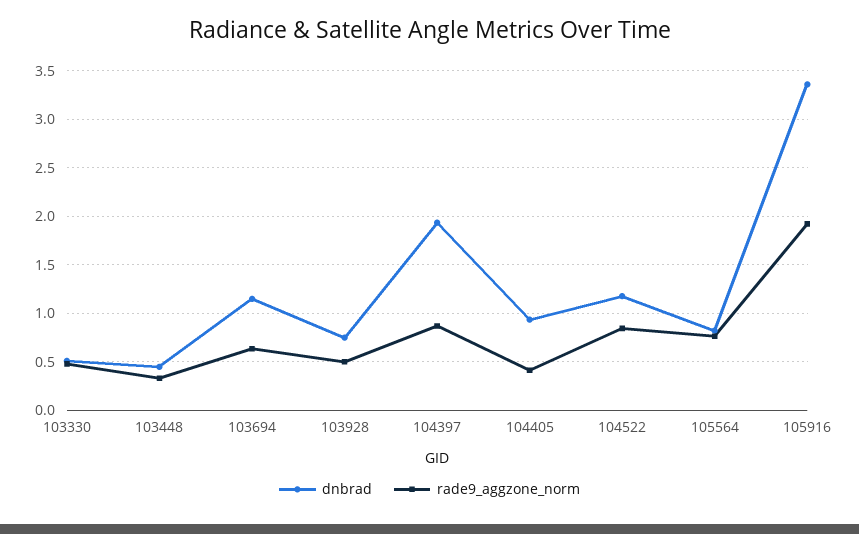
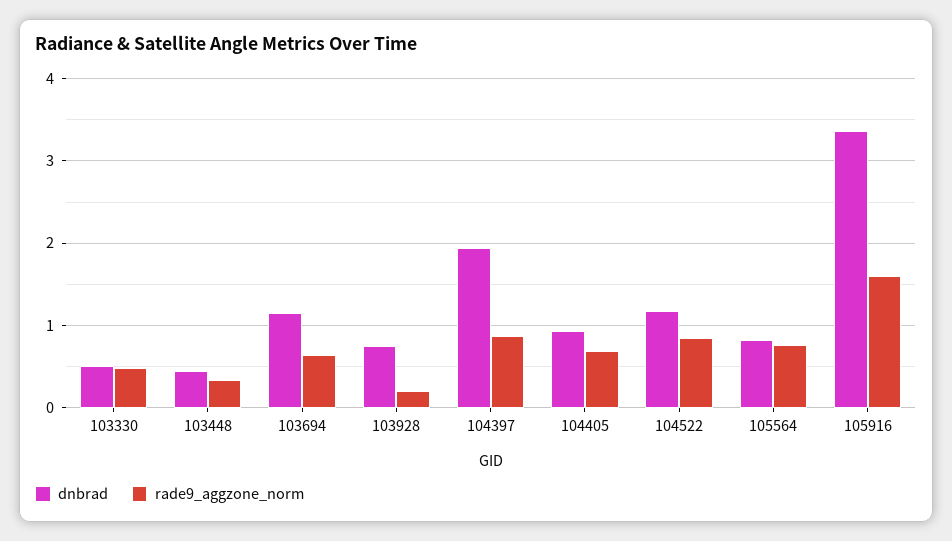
rade9_aggzone_norm, 103928: 0.5 -> 0.2
rade9_aggzone_norm, 104405: 0.4 -> 0.7
rade9_aggzone_norm, 105916: 1.9 -> 1.6

